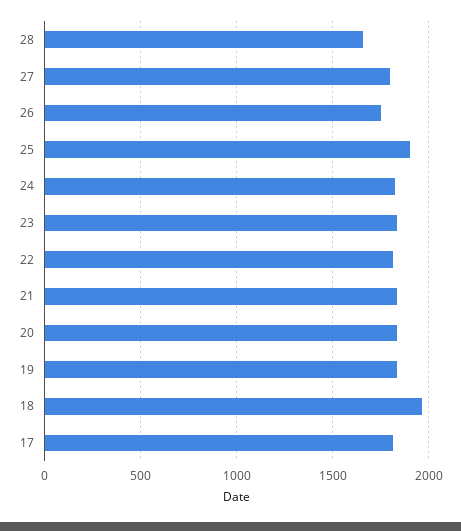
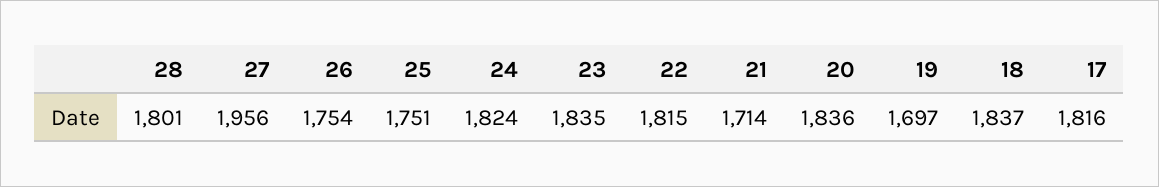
28: 1650 -> 1801
27: 1800 -> 1956
25: 1900 -> 1751
21: 1850 -> 1714
19: 1850 -> 1697
18: 1950 -> 1837

